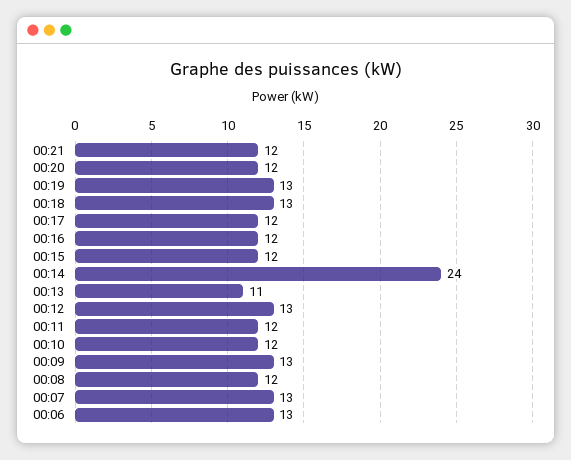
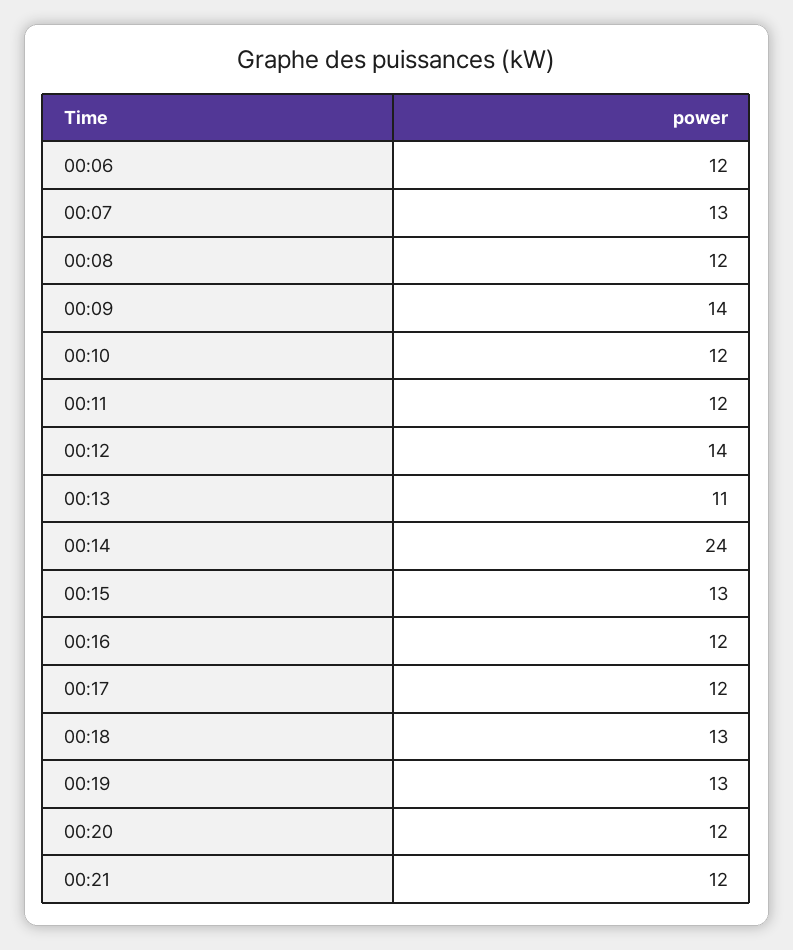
00:15: 12 -> 13
00:12: 13 -> 14
00:09: 13 -> 14
00:06: 13 -> 12

